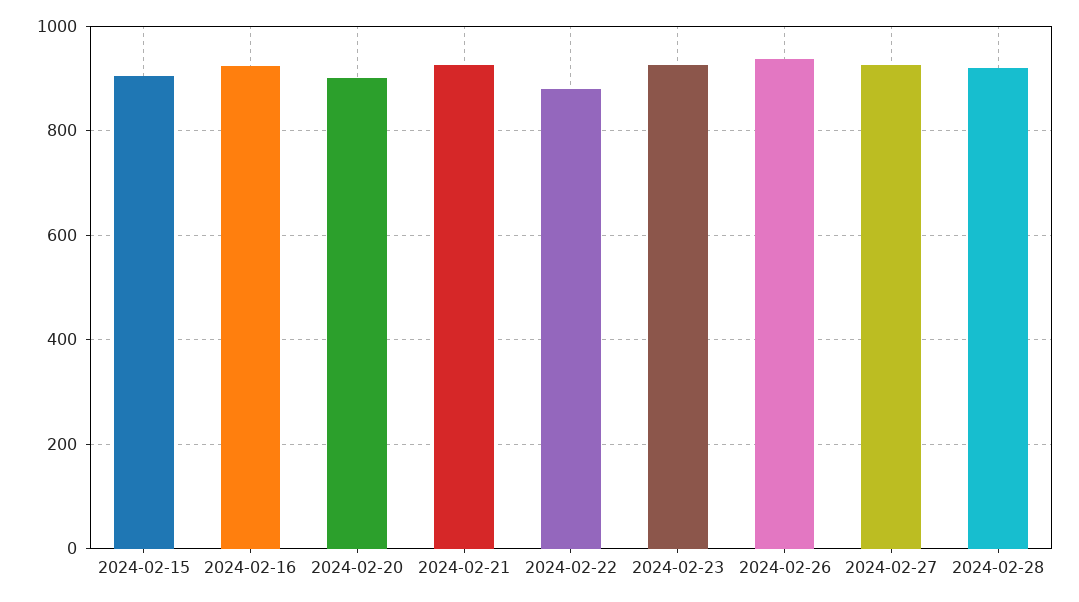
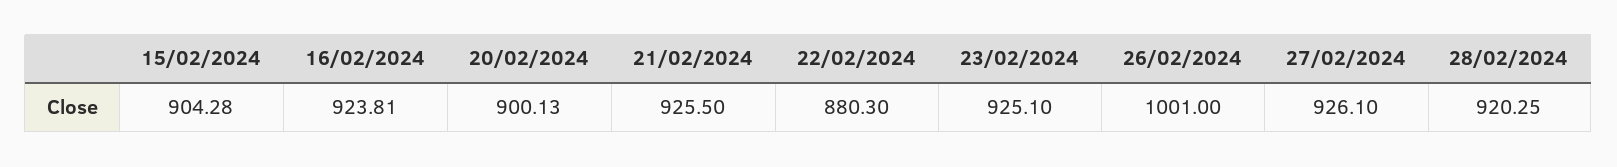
2024-02-26: 940 -> 1001

